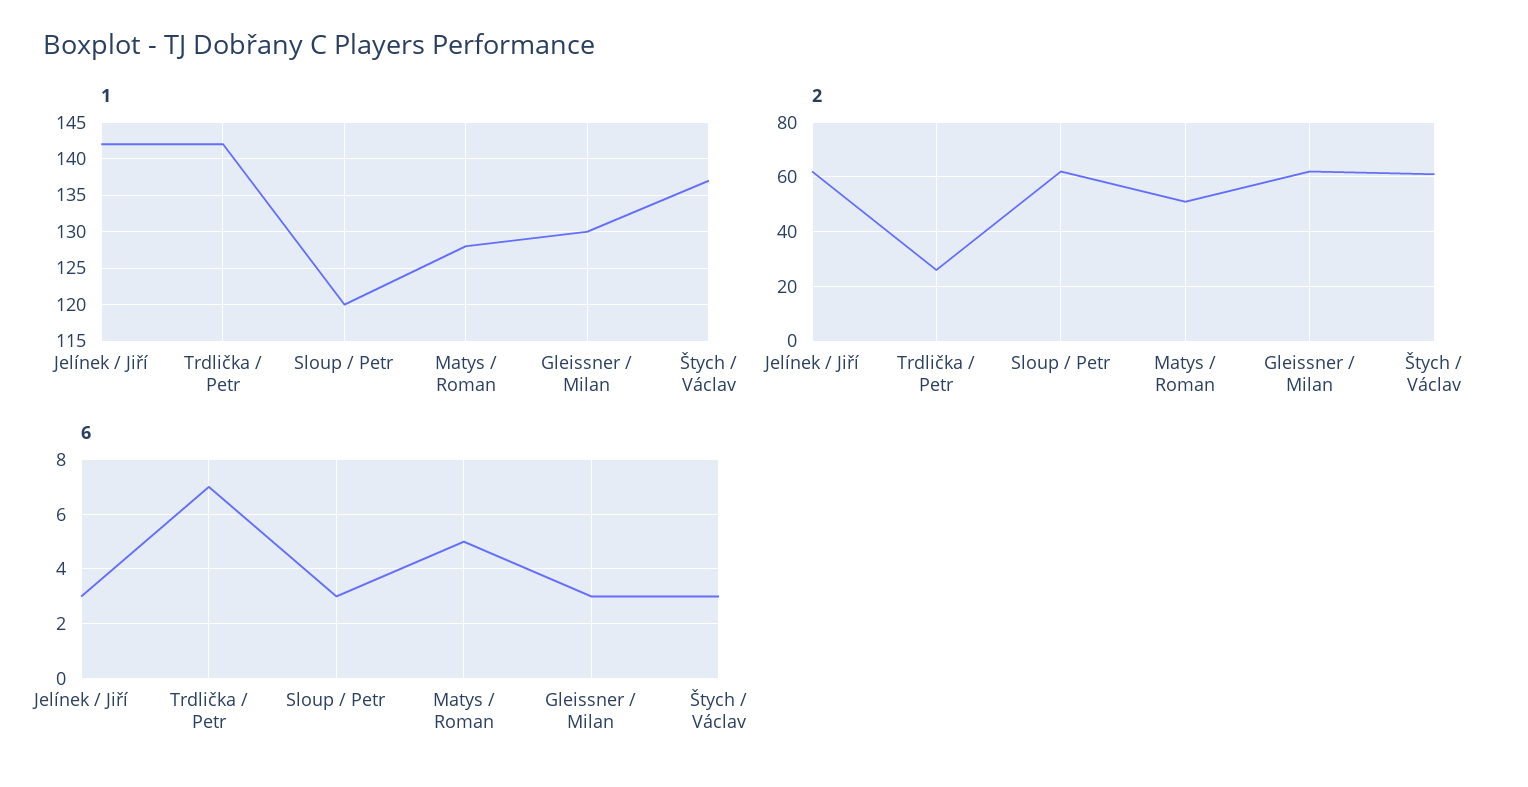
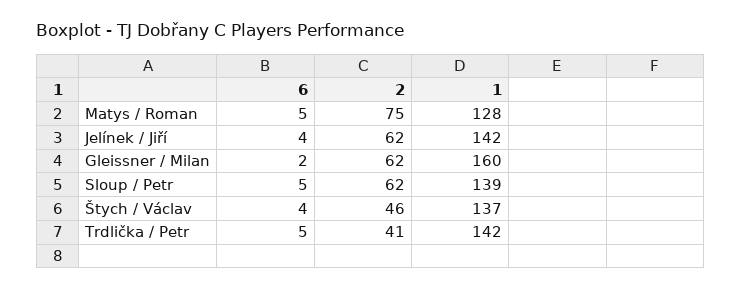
1, Sloup / Petr: 120 -> 139
1, Gleissner / Milan: 130 -> 160
2, Trdlička / Petr: 25 -> 41
2, Matys / Roman: 50 -> 75
2, Štych / Václav: 60 -> 46
6, Jelínek / Jiří: 3 -> 4
6, Trdlička / Petr: 7 -> 5
6, Sloup / Petr: 3 -> 5
6, Gleissner / Milan: 3 -> 2
6, Štych / Václav: 3 -> 4

